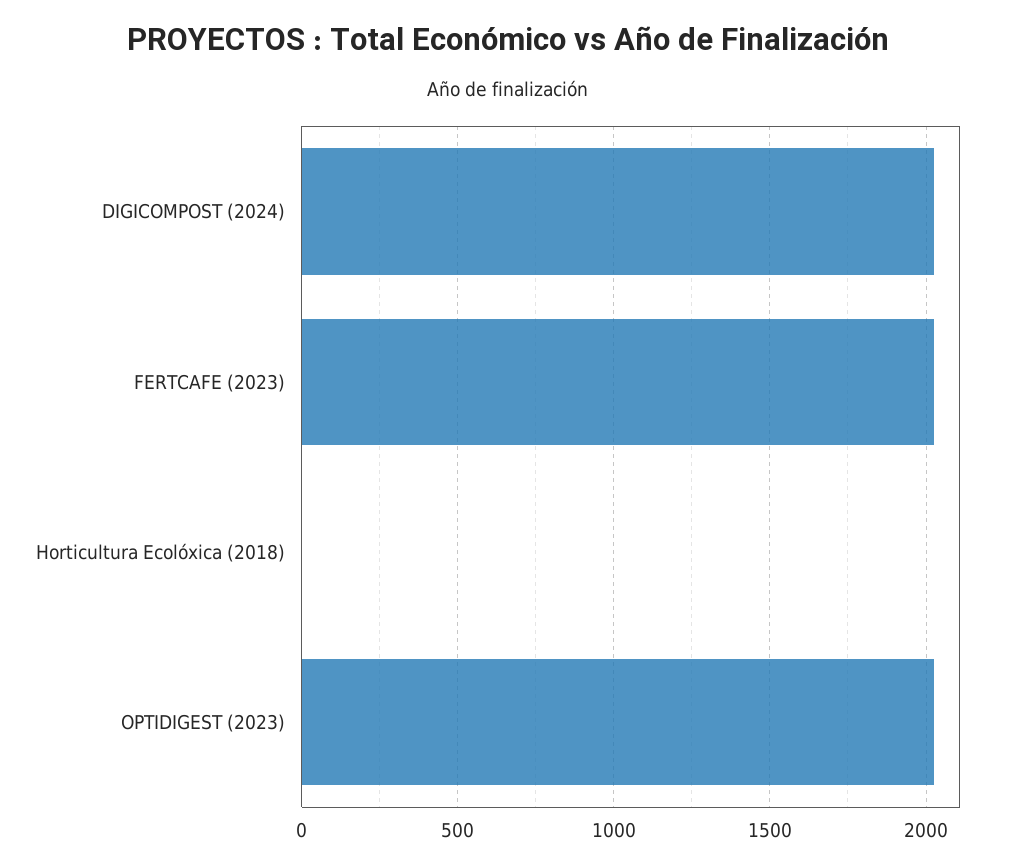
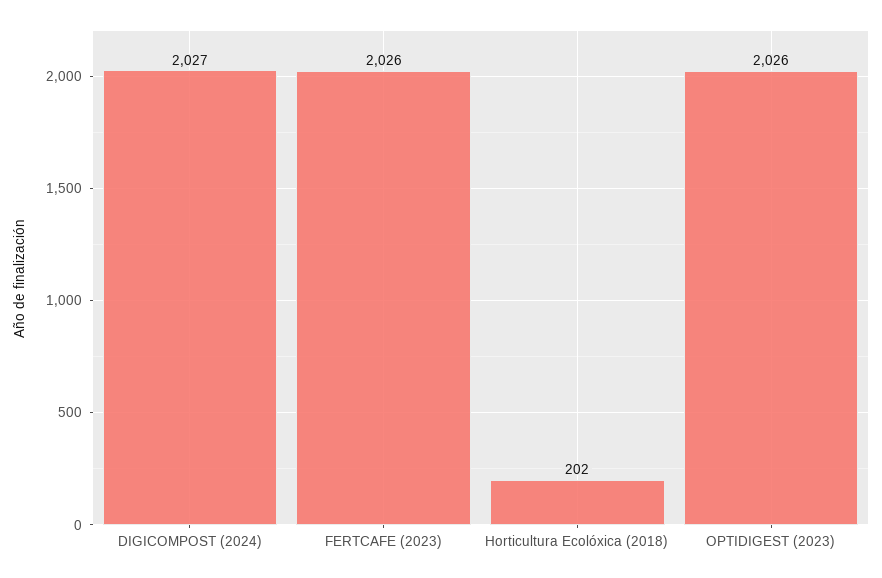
Horticultura Ecolóxica (2018): 0 -> 202

